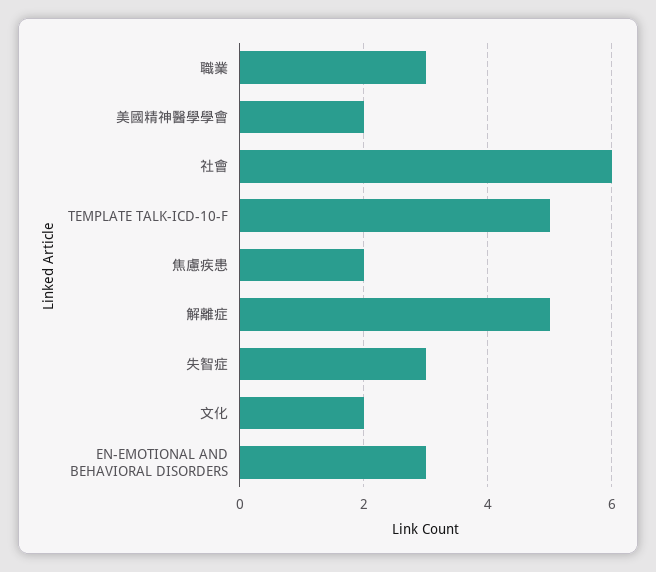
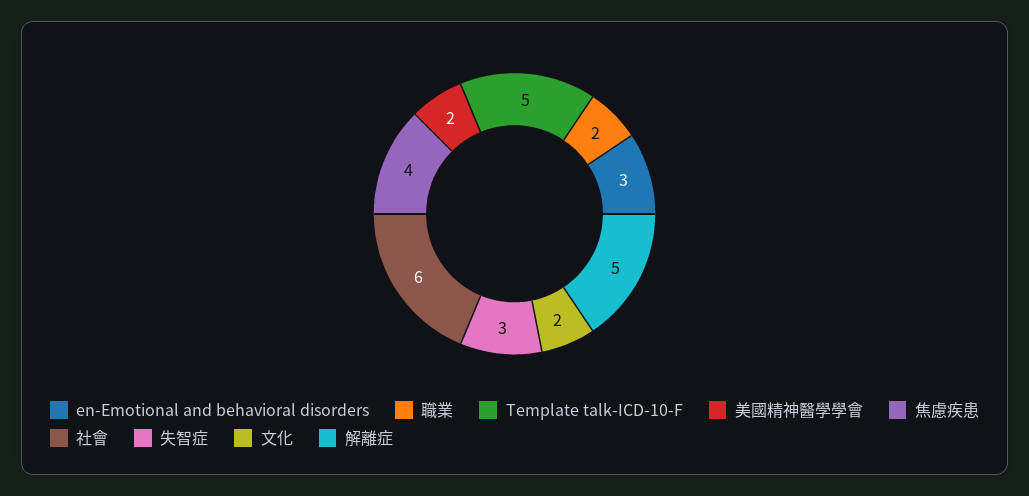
職業: 3 -> 2
焦慮疾患: 2 -> 4

